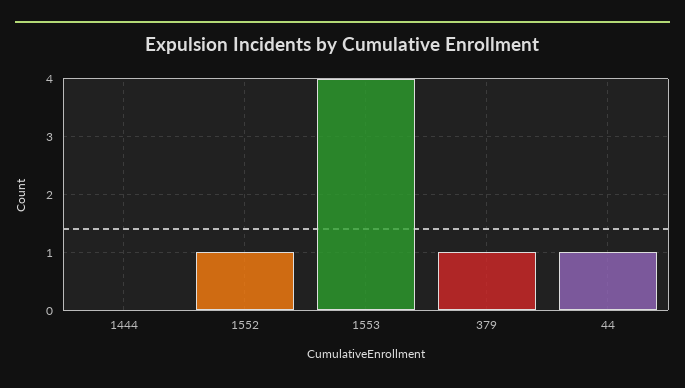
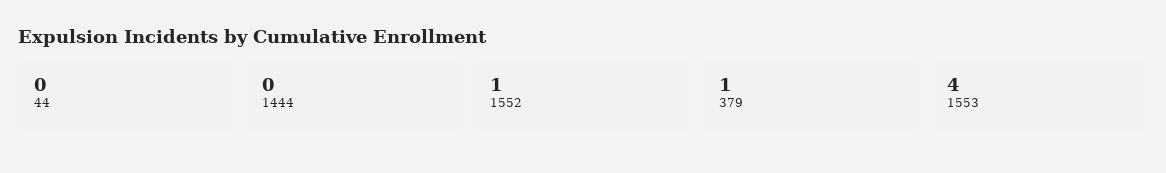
44: 1 -> 0

